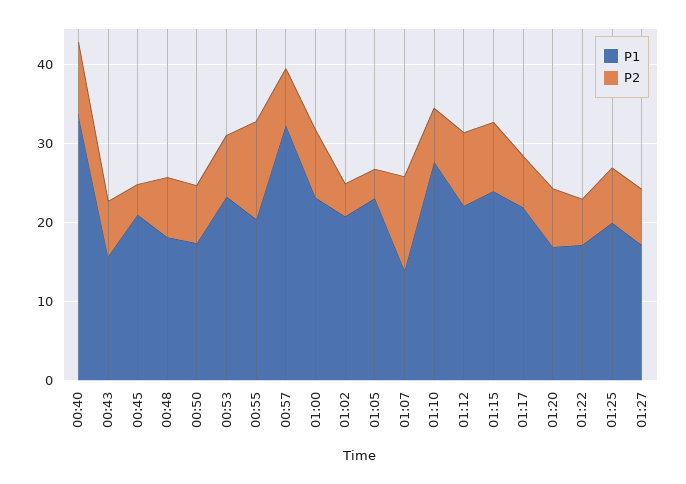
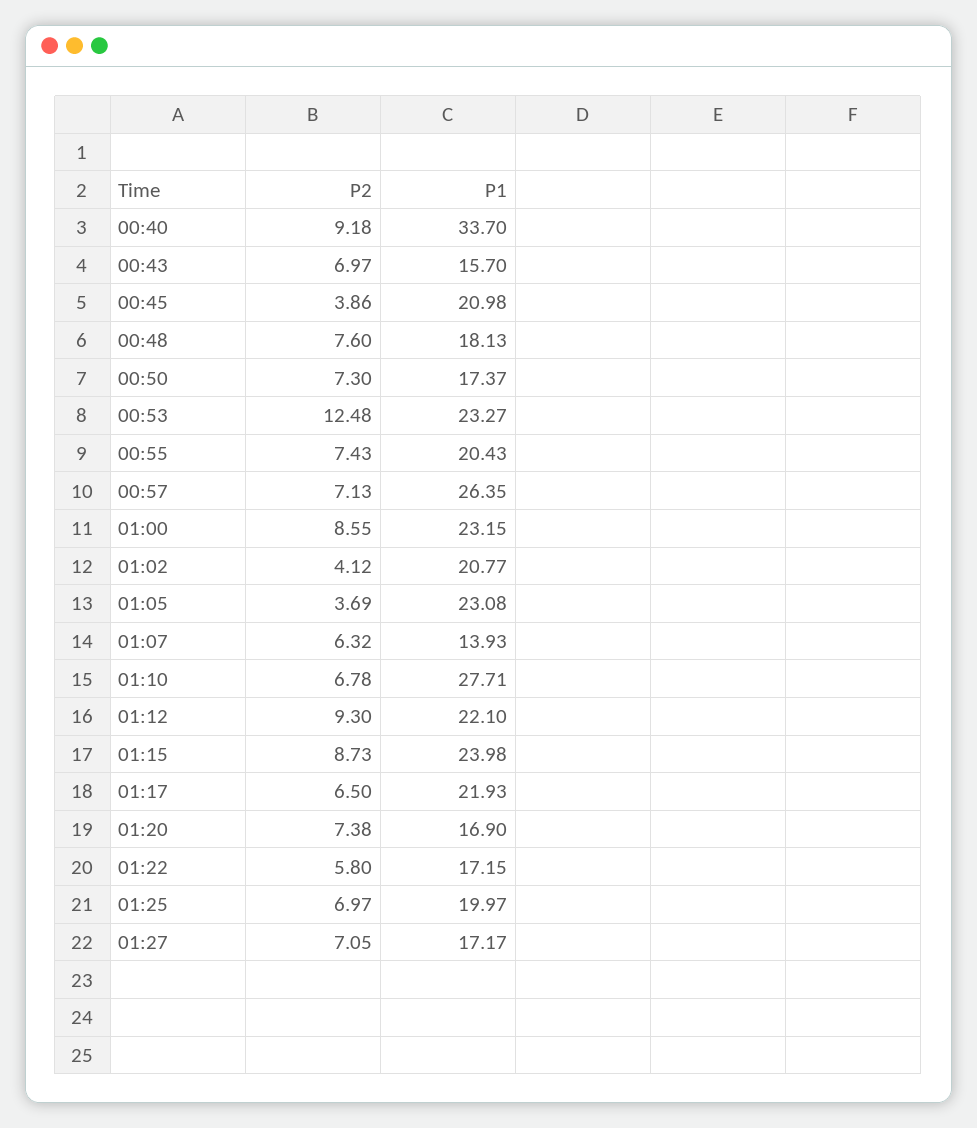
P2, 00:53: 8 -> 12.48
P2, 00:55: 12 -> 7.43
P1, 00:57: 32 -> 26.35
P2, 01:07: 12 -> 6.32

